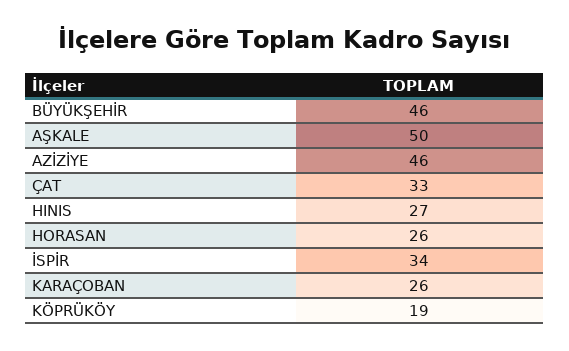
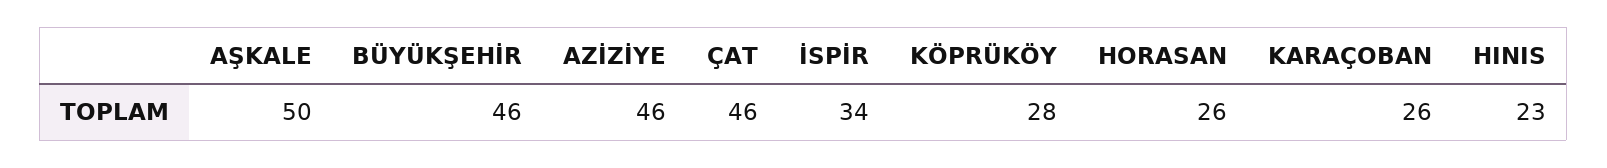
ÇAT: 33 -> 46
HINIS: 27 -> 23
KÖPRÜKÖY: 19 -> 28

